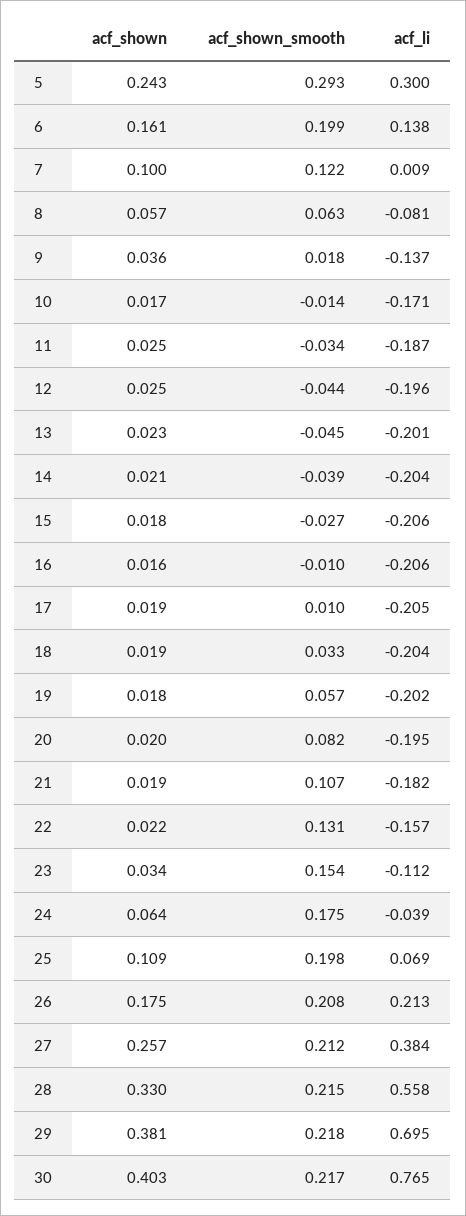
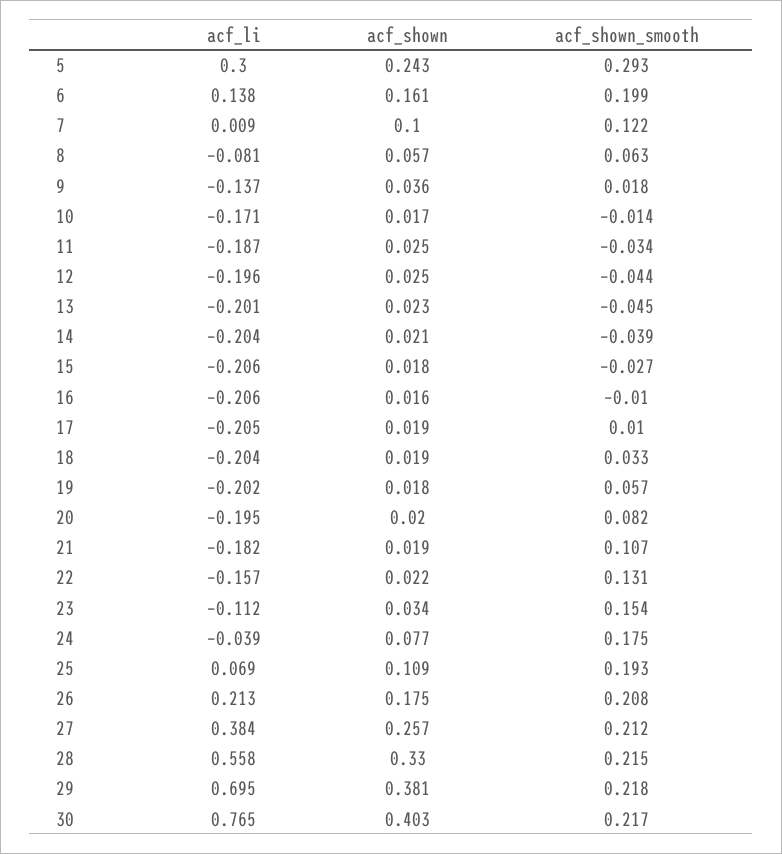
acf_shown, 24: 0.064 -> 0.077
acf_shown_smooth, 25: 0.198 -> 0.193

